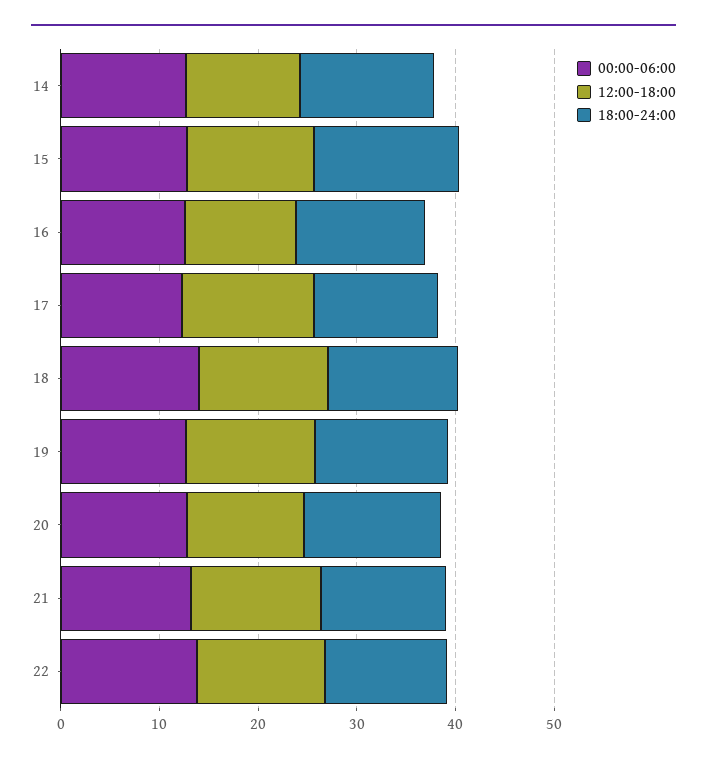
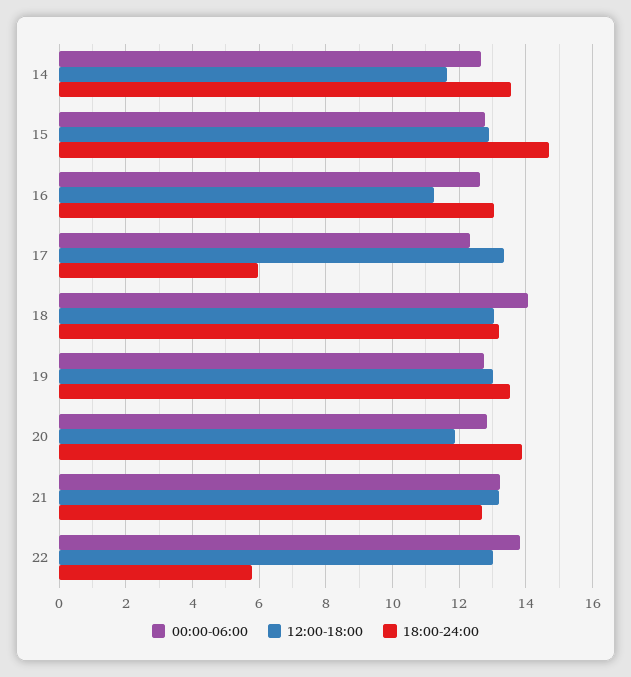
18:00-24:00, 17: 12 -> 6
18:00-24:00, 22: 12 -> 5.8

